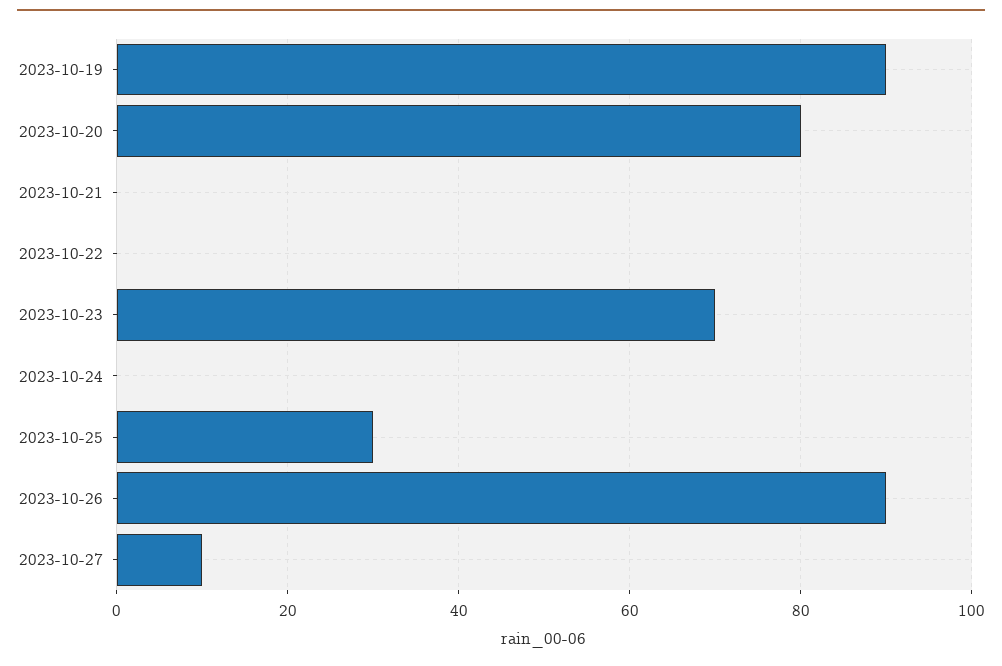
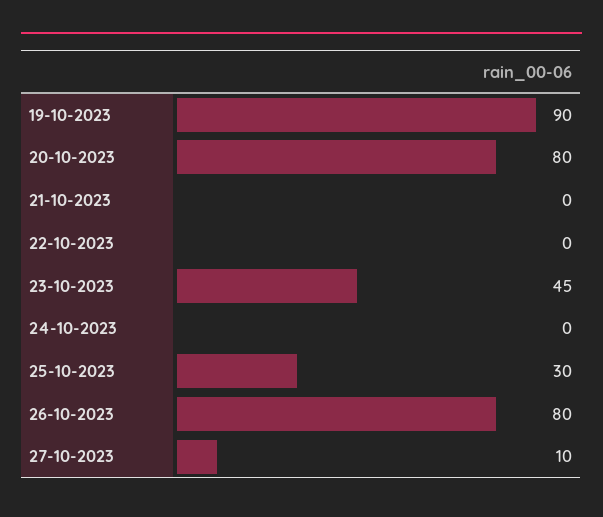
2023-10-23: 70 -> 45
2023-10-26: 90 -> 80

